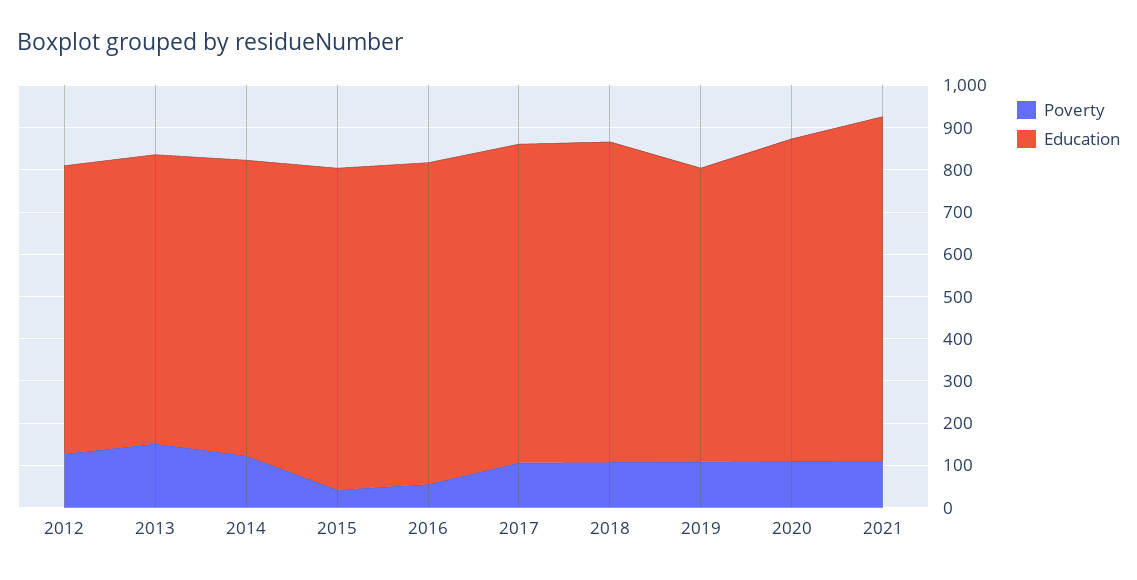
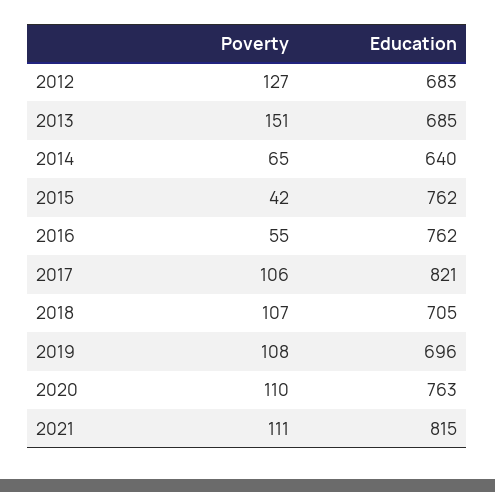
Poverty, 2014: 120 -> 65
Education, 2014: 700 -> 640
Education, 2017: 760 -> 821
Education, 2018: 760 -> 705

